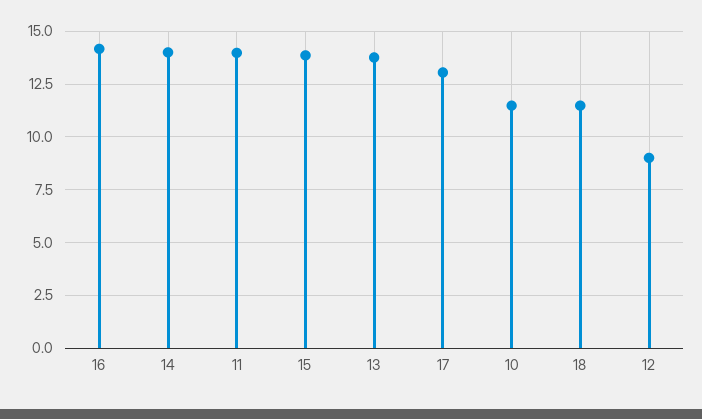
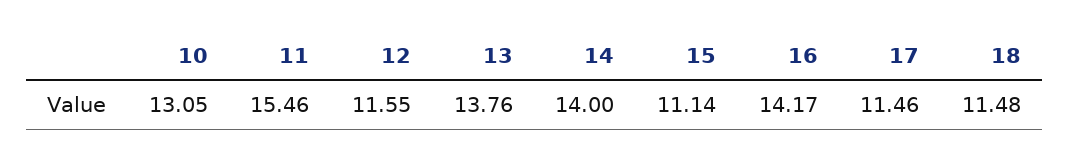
11: 14 -> 15.46
15: 14 -> 11.14
17: 13 -> 11.46
10: 11.5 -> 13.05
12: 9 -> 11.55

